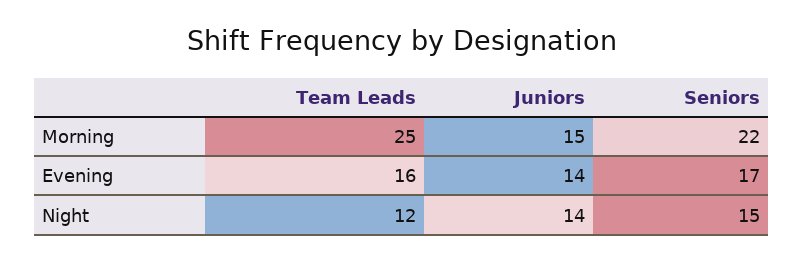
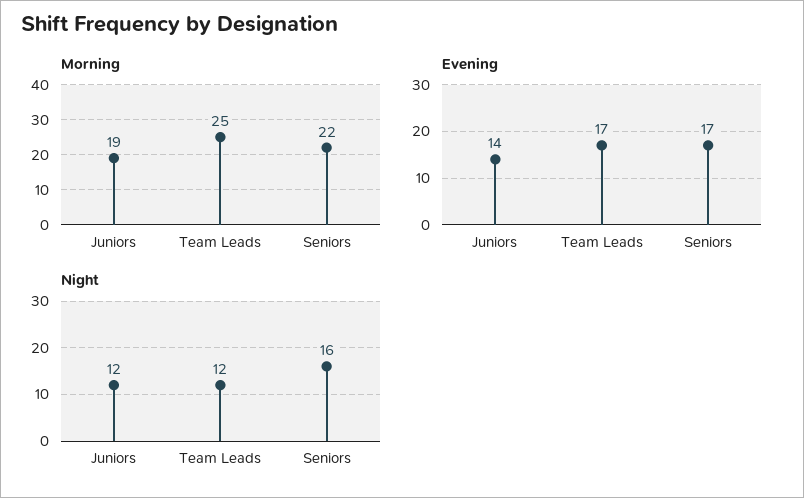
Morning, Juniors: 15 -> 19
Evening, Team Leads: 16 -> 17
Night, Juniors: 14 -> 12
Night, Seniors: 15 -> 16

